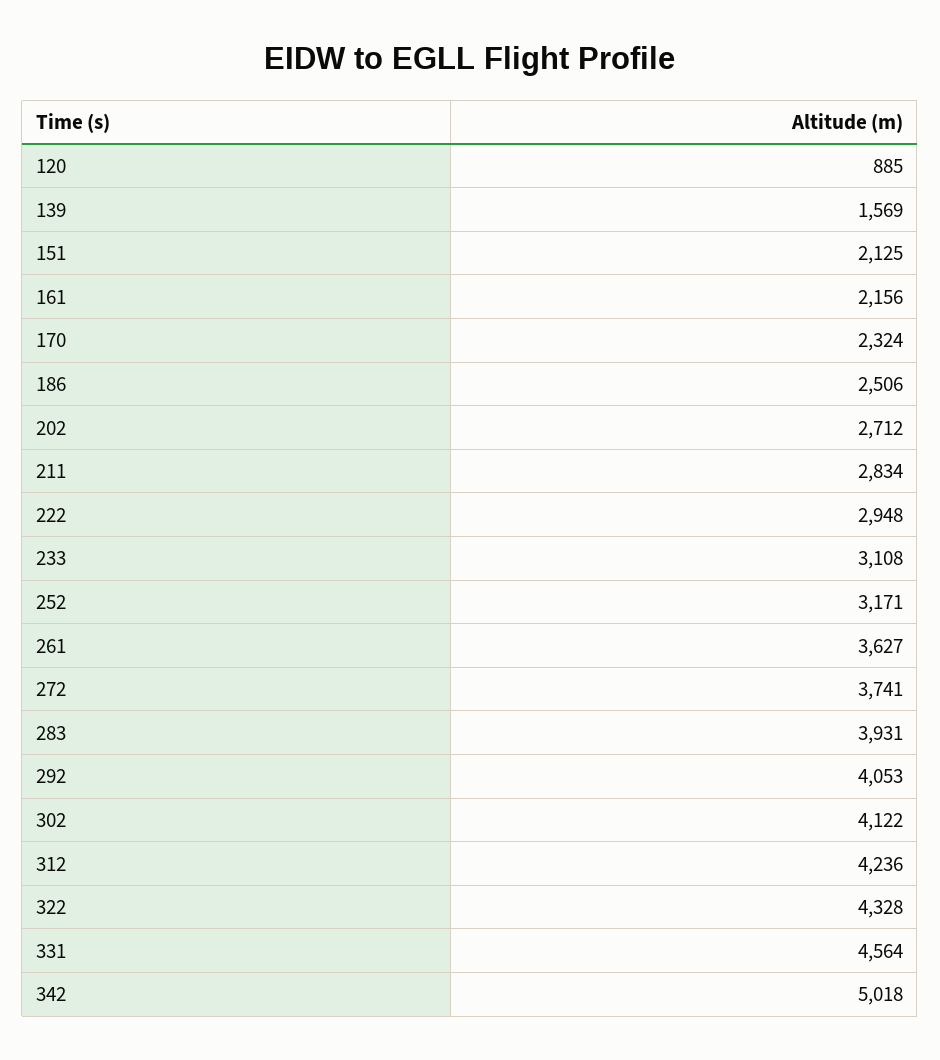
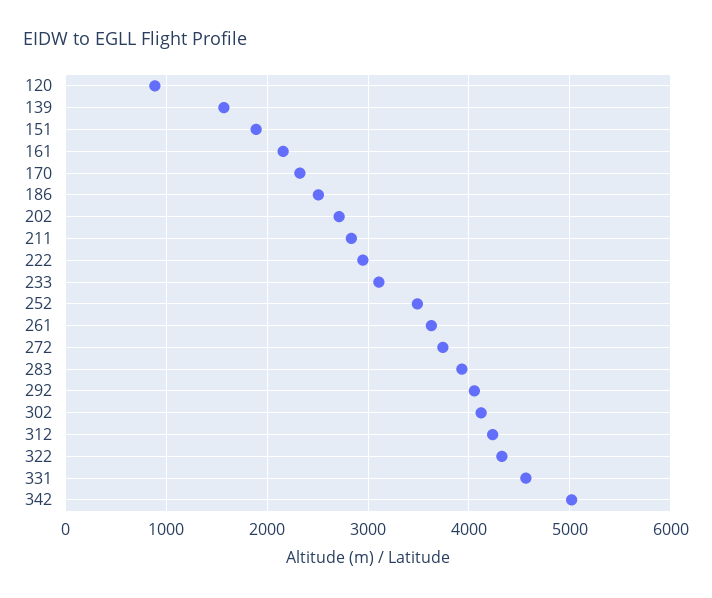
151: 2125 -> 1900
252: 3171 -> 3500

